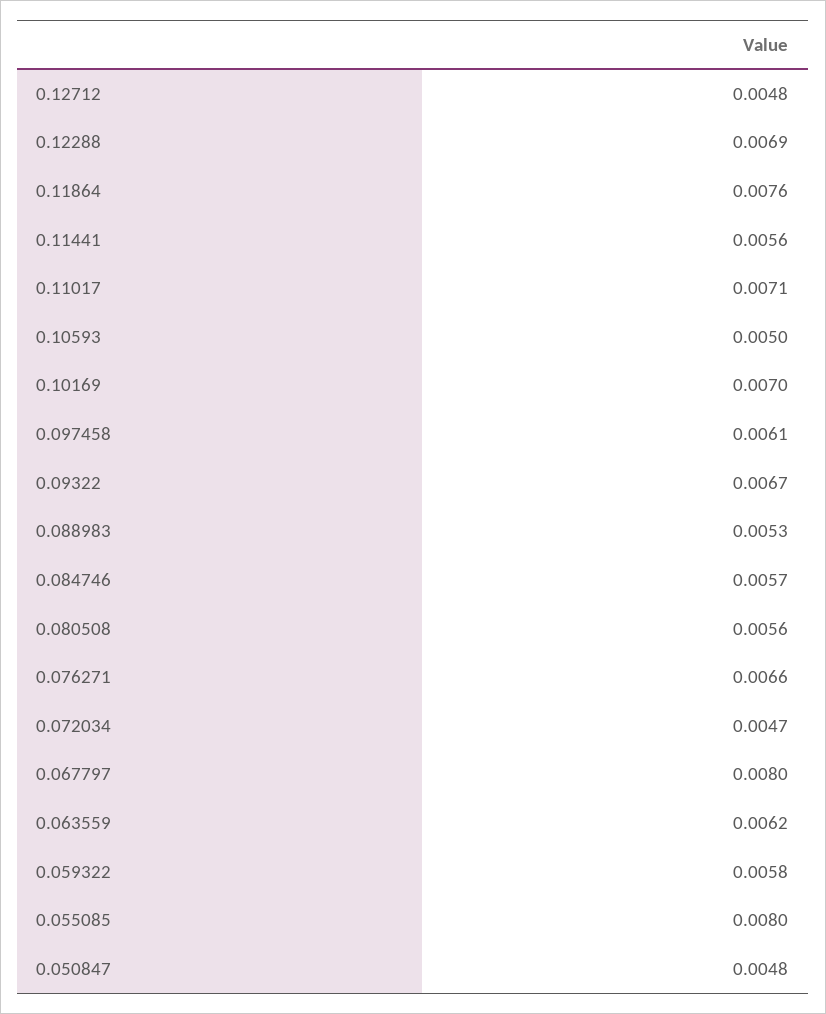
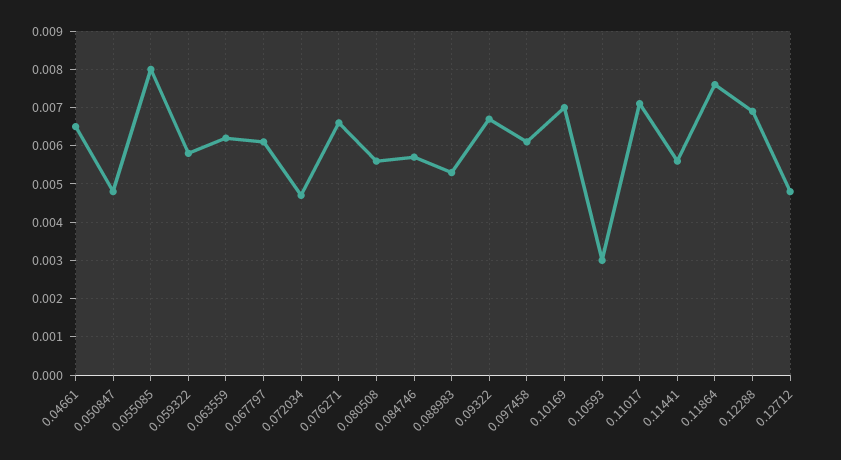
0.10593: 0.005 -> 0.003
0.067797: 0.008 -> 0.006
0.04661: none -> 0.0065

